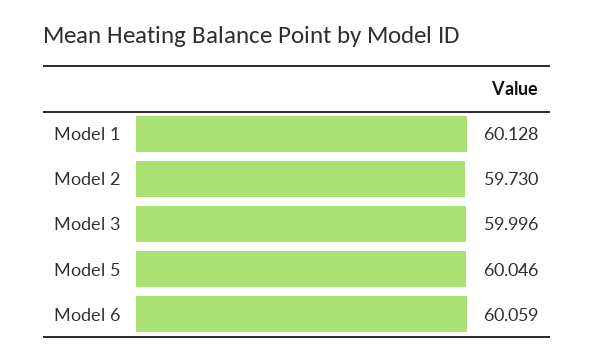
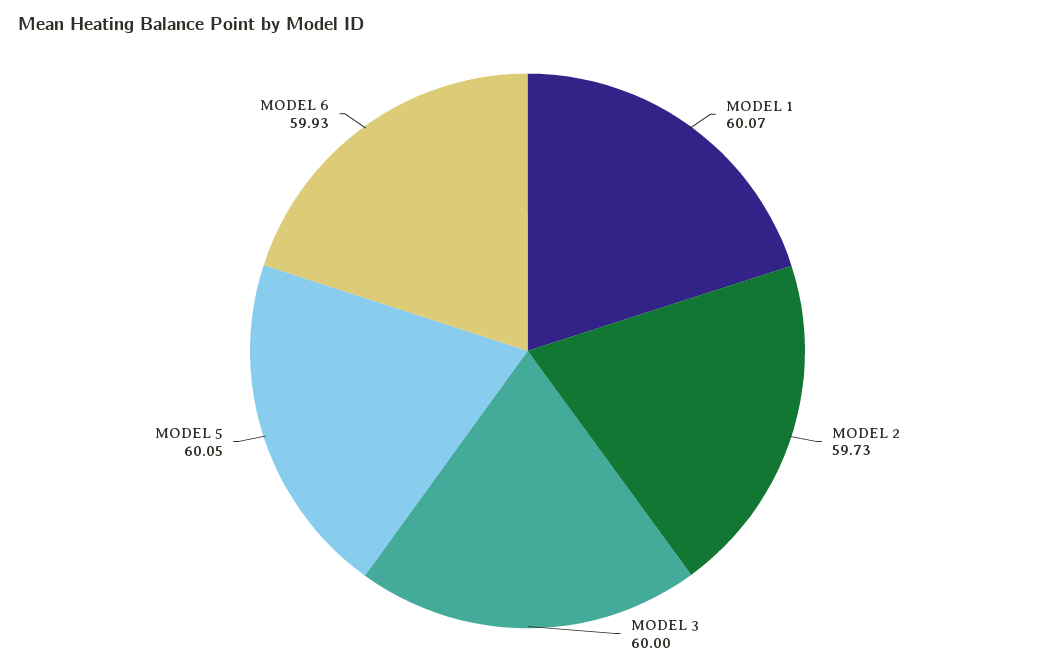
Model 1: 60.128 -> 60.07
Model 6: 60.059 -> 59.93

